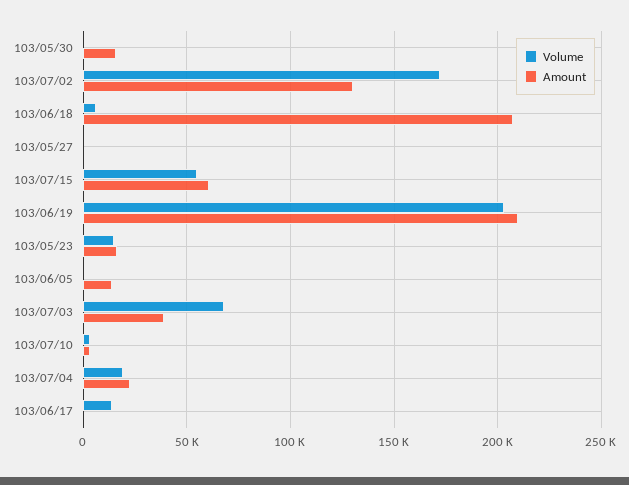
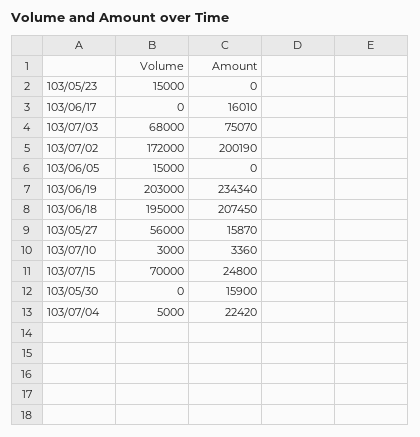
Amount, 103/07/02: 130000 -> 200190
Volume, 103/06/18: 5000 -> 195000
Volume, 103/05/27: 0 -> 56000
Amount, 103/05/27: 0 -> 15870
Volume, 103/07/15: 55000 -> 70000
Amount, 103/07/15: 60000 -> 24800
Amount, 103/06/19: 210000 -> 234340
Amount, 103/05/23: 15000 -> 0
Volume, 103/06/05: 0 -> 15000
Amount, 103/06/05: 15000 -> 0
Amount, 103/07/03: 40000 -> 75070
Volume, 103/07/04: 20000 -> 5000
Volume, 103/06/17: 15000 -> 0
Amount, 103/06/17: 0 -> 16010

